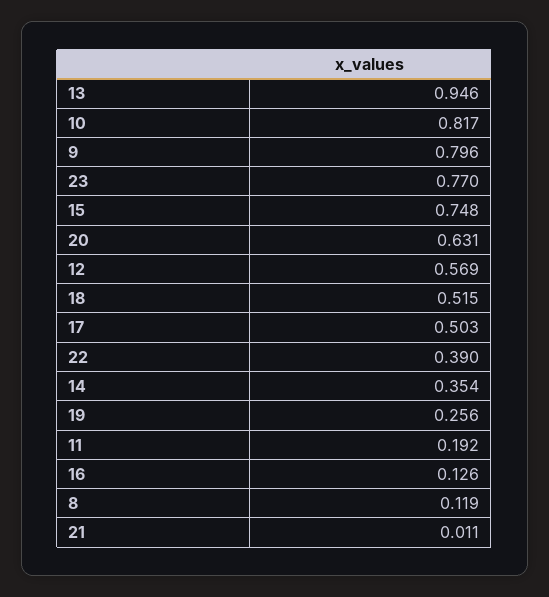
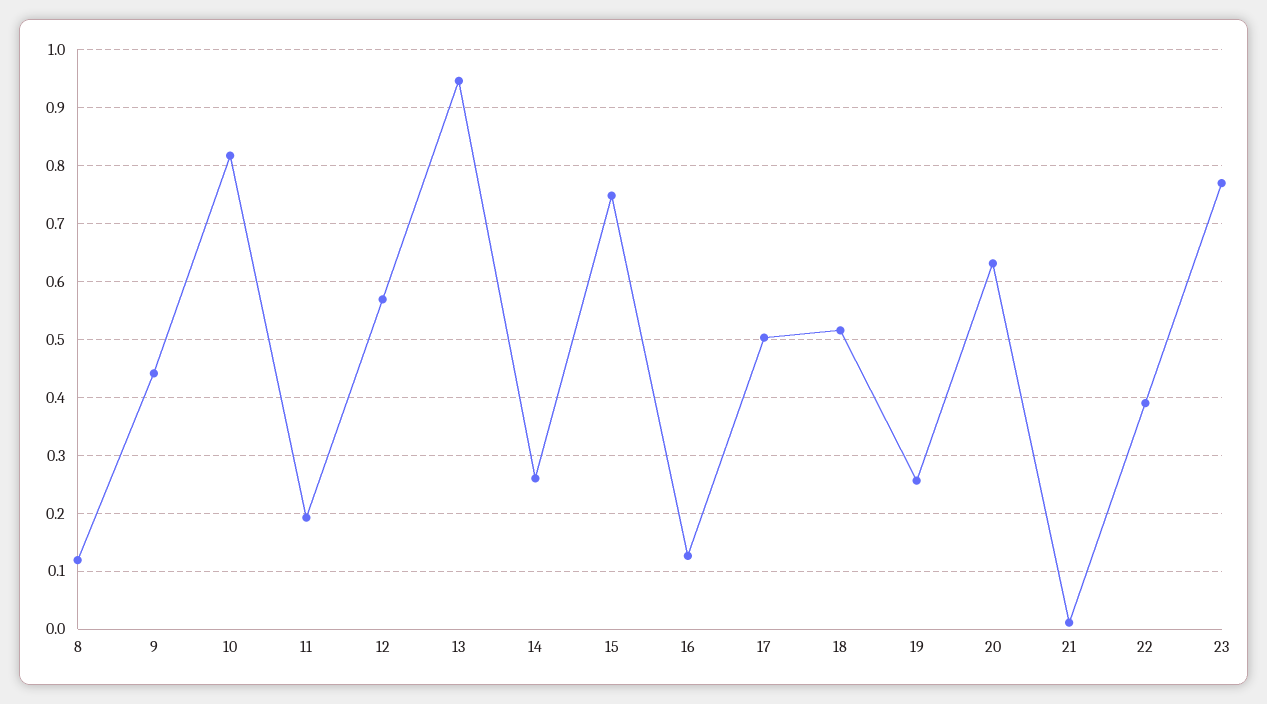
9: 0.796 -> 0.44
14: 0.354 -> 0.26

